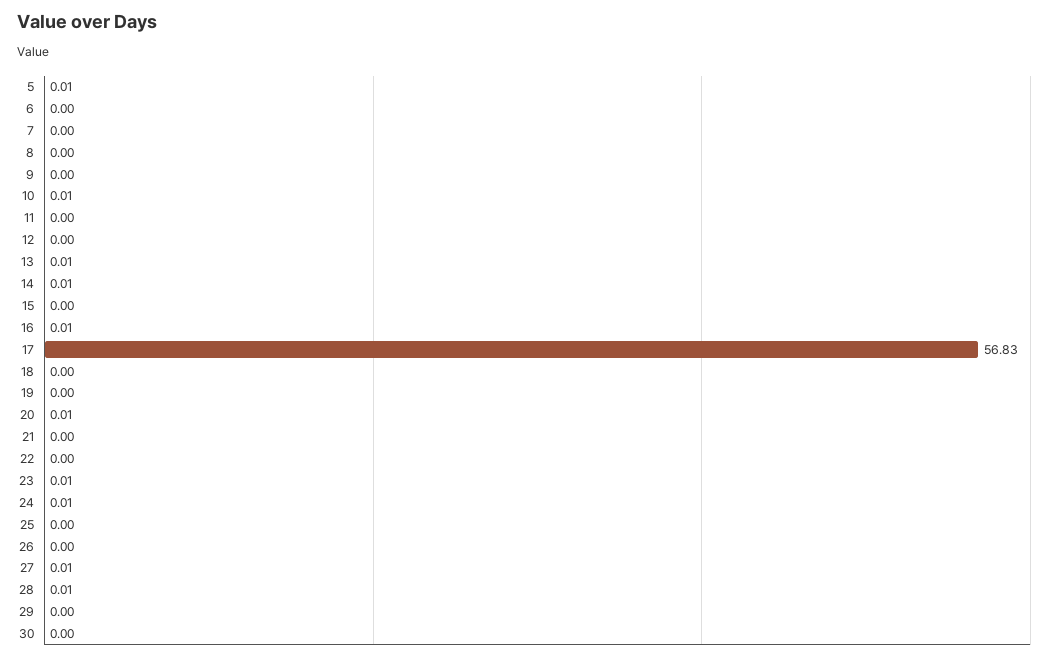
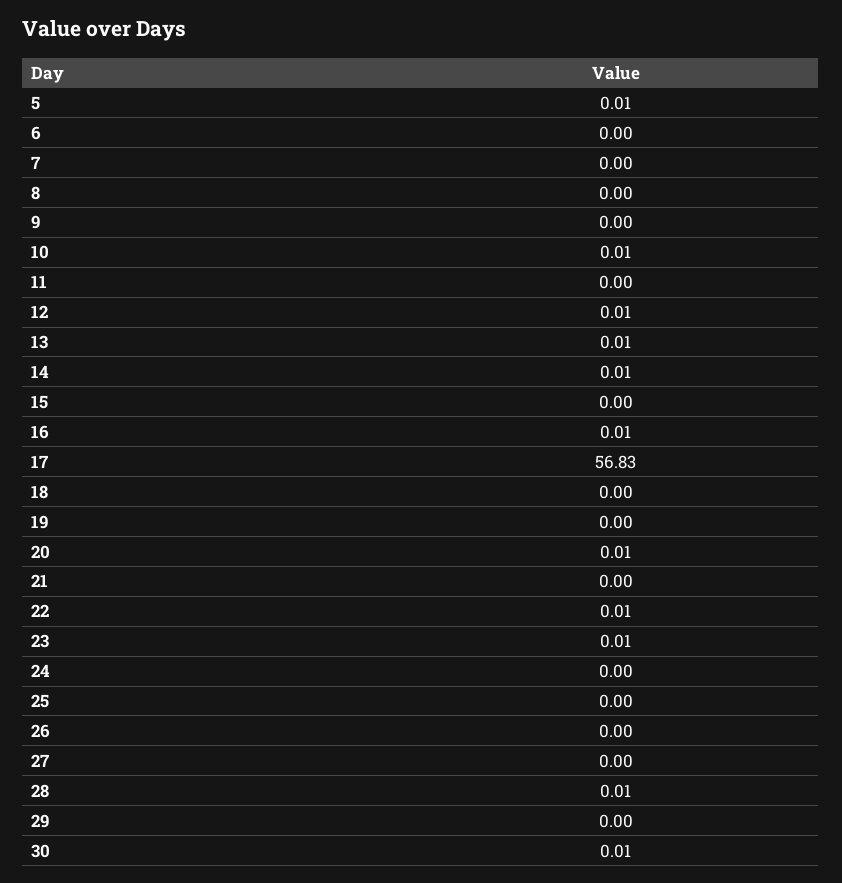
12: 0 -> 0.01
22: 0 -> 0.01
24: 0.01 -> 0
27: 0.01 -> 0
30: 0 -> 0.01

